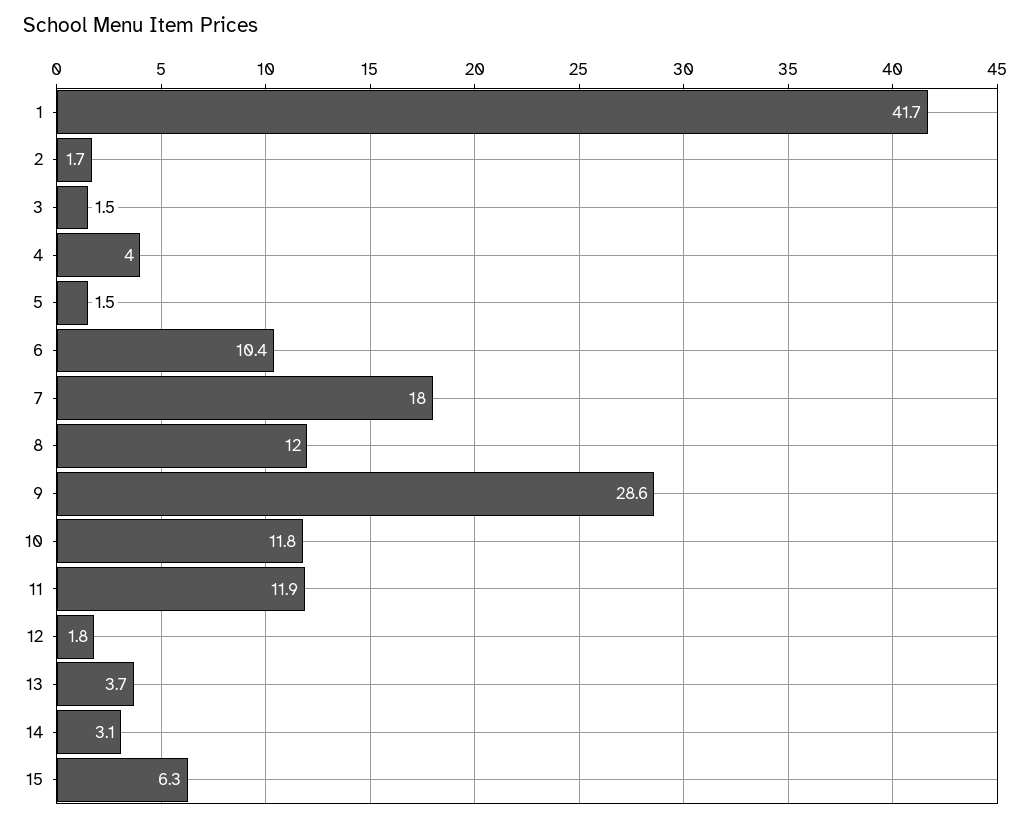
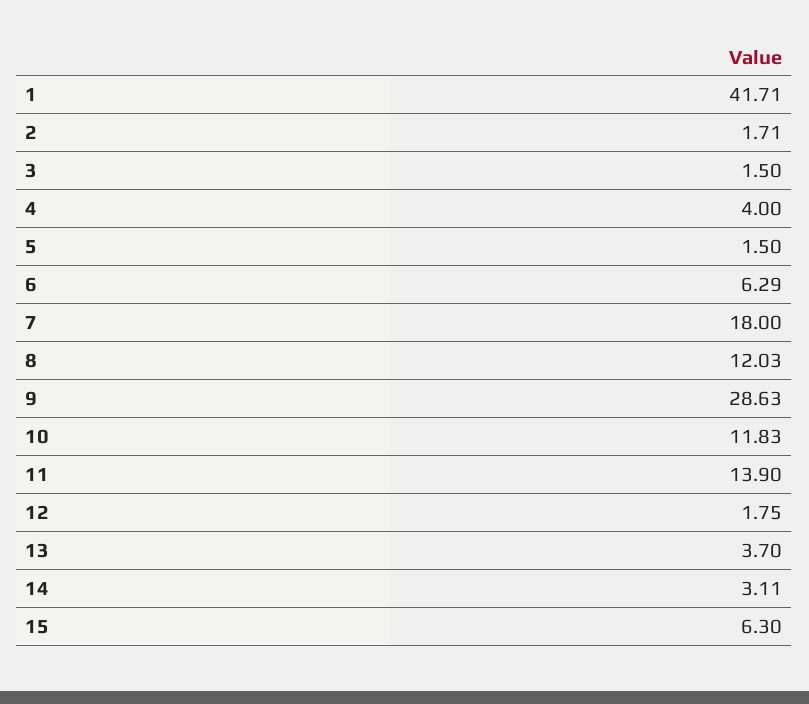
6: 10.4 -> 6.29
11: 11.9 -> 13.9

